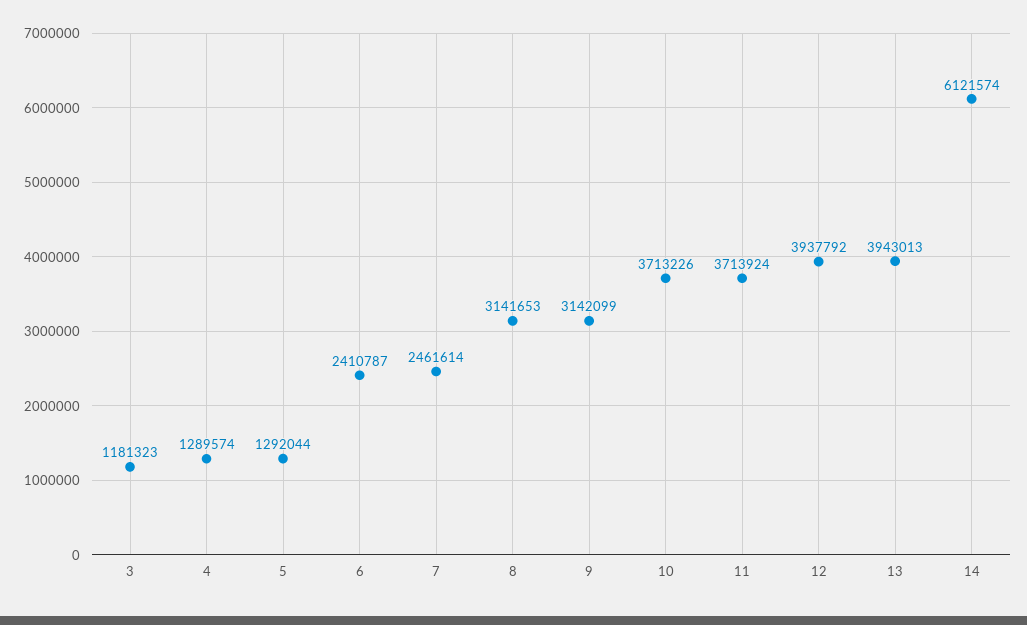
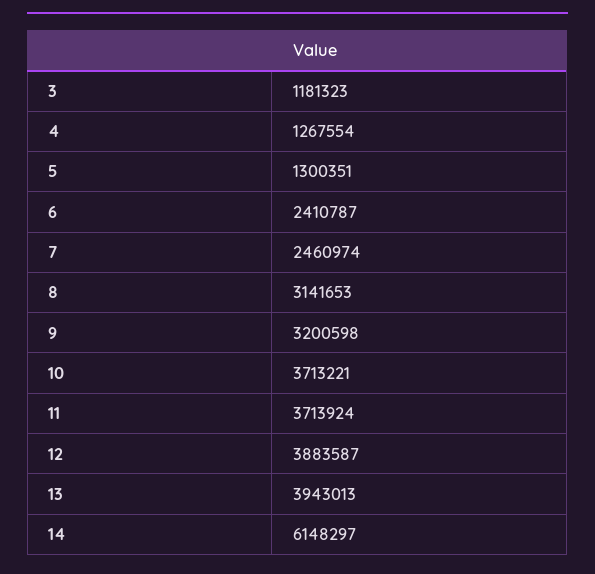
4: 1289574 -> 1267554
5: 1292044 -> 1300351
7: 2461614 -> 2460974
9: 3142099 -> 3200598
10: 3713226 -> 3713221
12: 3937792 -> 3883587
14: 6121574 -> 6148297

